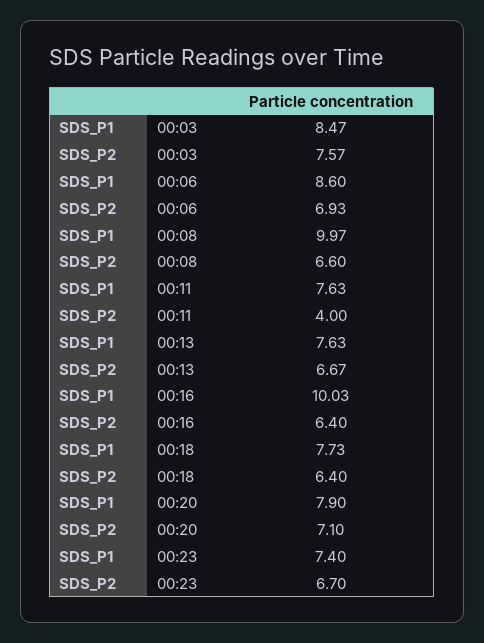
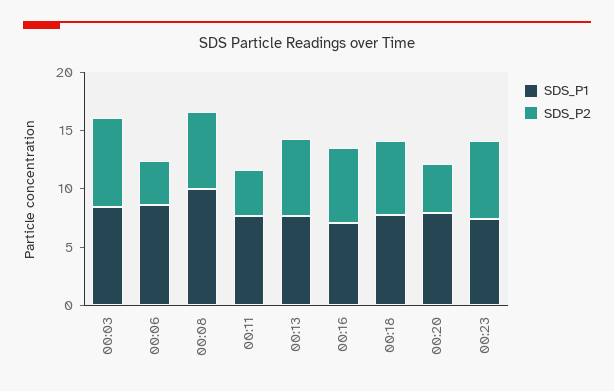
SDS_P2, 00:06: 6.93 -> 4
SDS_P1, 00:16: 10.03 -> 7
SDS_P2, 00:20: 7.1 -> 4

